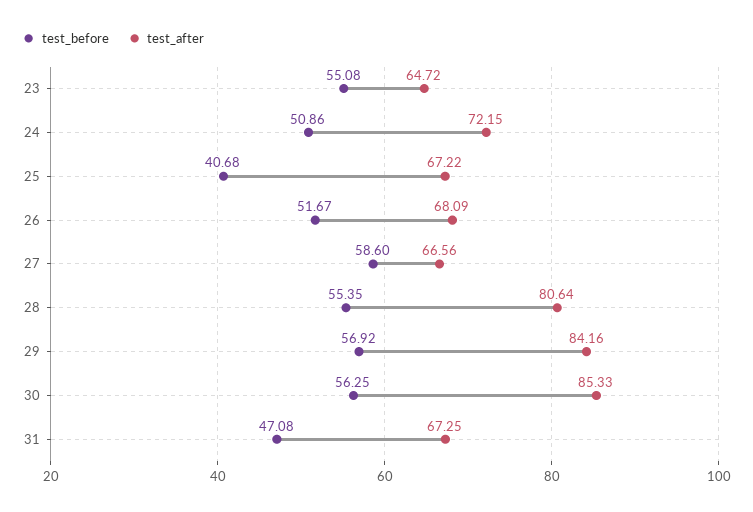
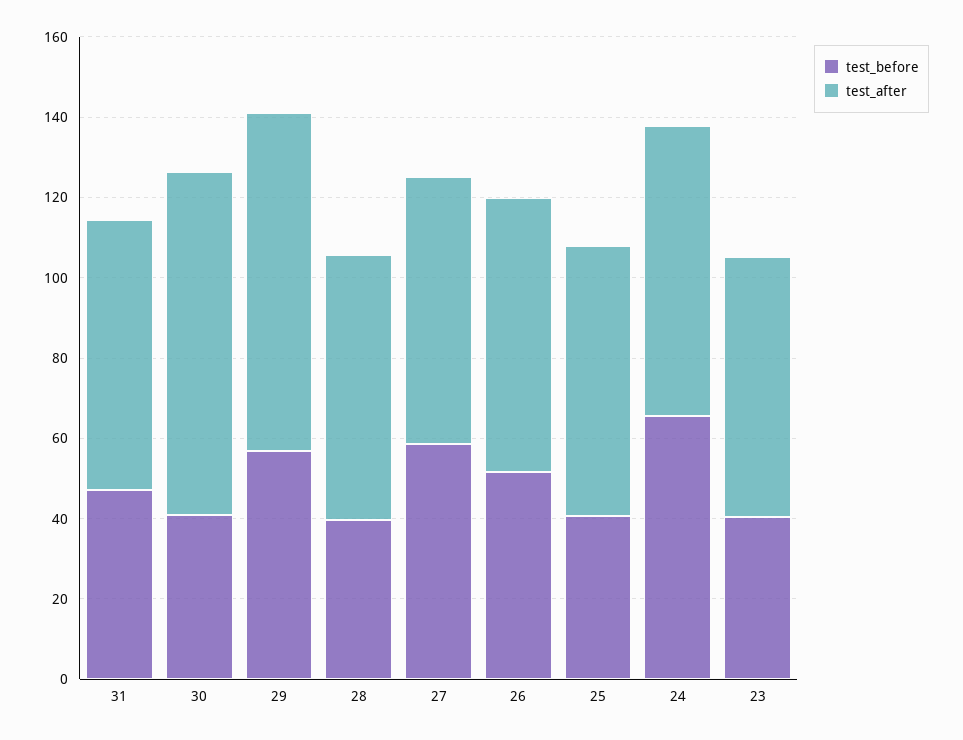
test_before, 23: 55.08 -> 40
test_before, 24: 50.86 -> 65
test_before, 28: 55.35 -> 40
test_after, 28: 80.64 -> 65
test_before, 30: 56.25 -> 40

